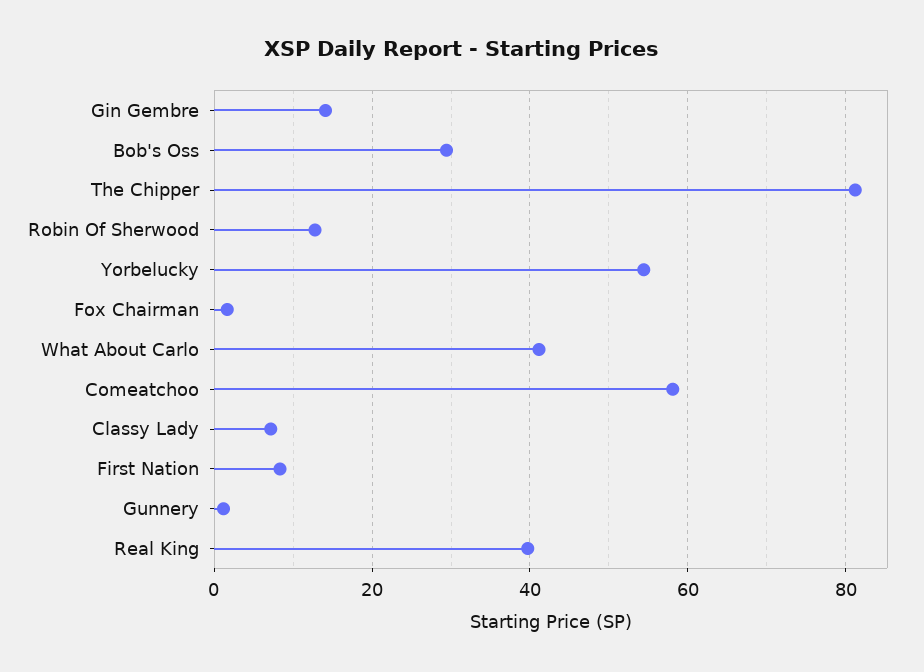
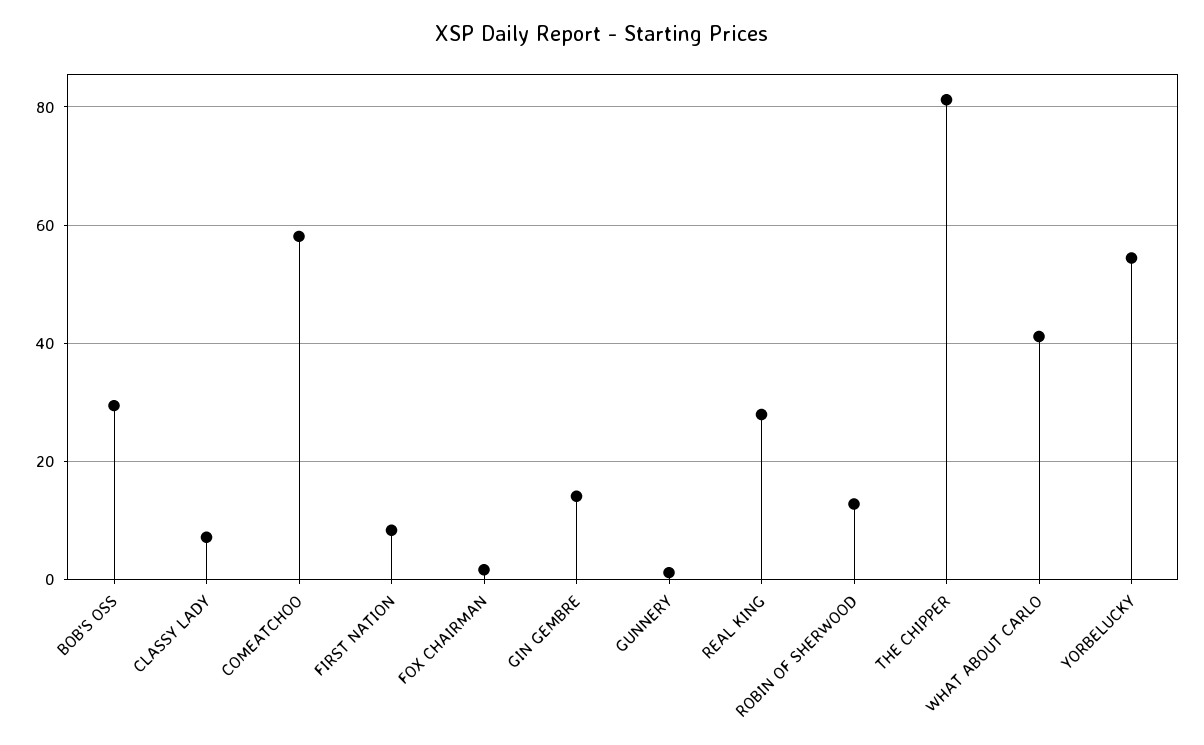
Real King: 40 -> 28

